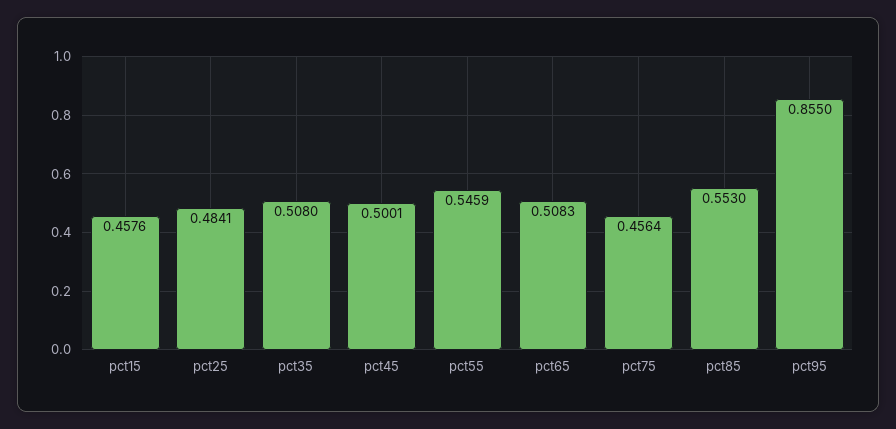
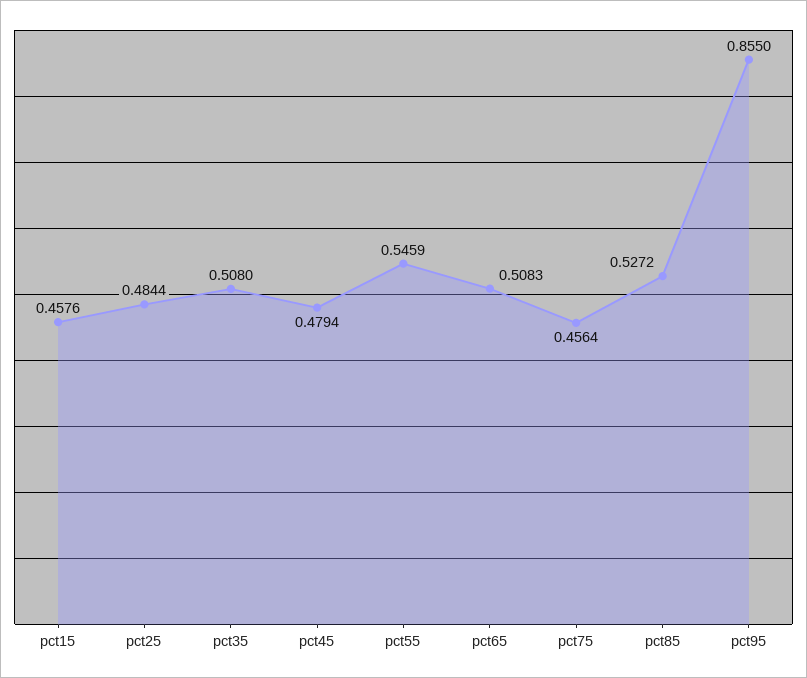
pct25: 0.4841 -> 0.4844
pct45: 0.5001 -> 0.4794
pct85: 0.553 -> 0.5272

